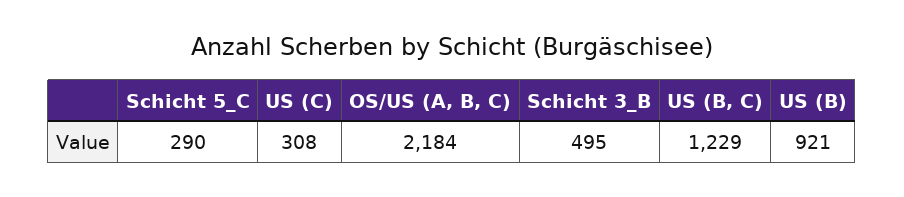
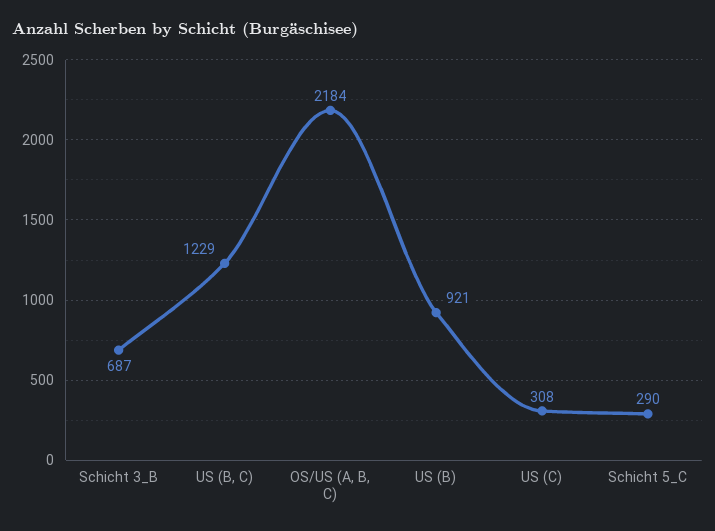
Schicht 3_B: 495 -> 687

